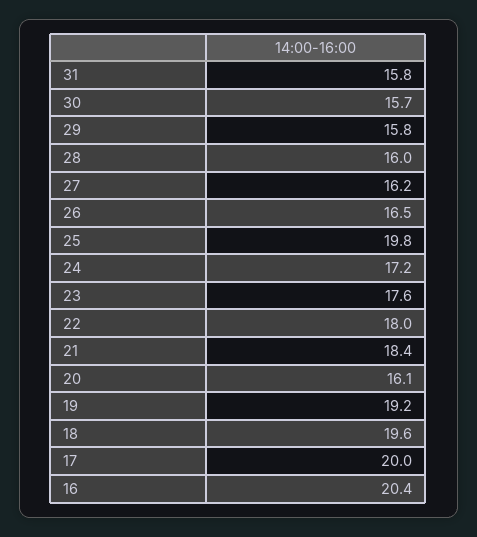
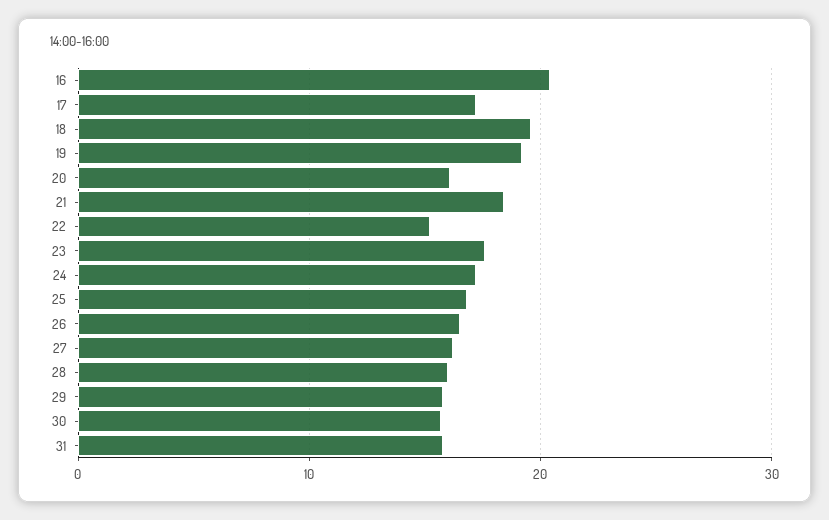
25: 19.8 -> 17
22: 18 -> 15
17: 20 -> 17

